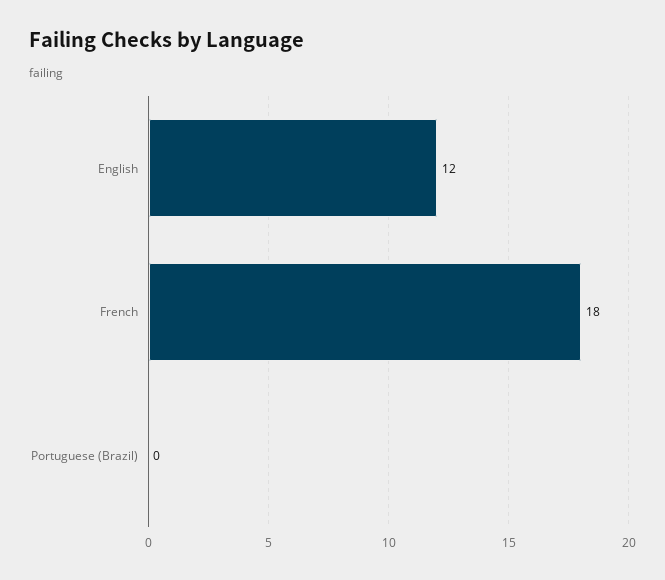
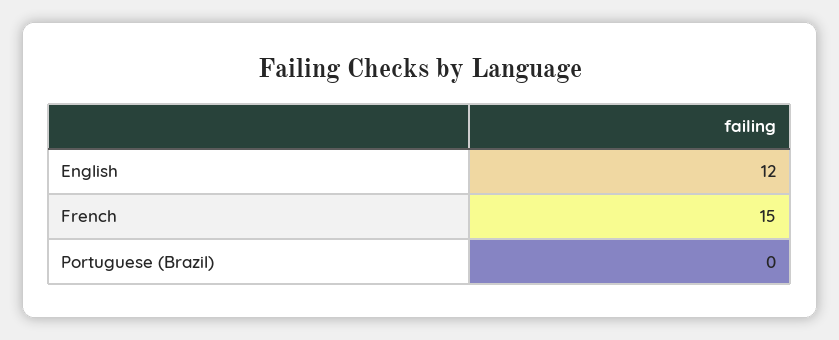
French: 18 -> 15

